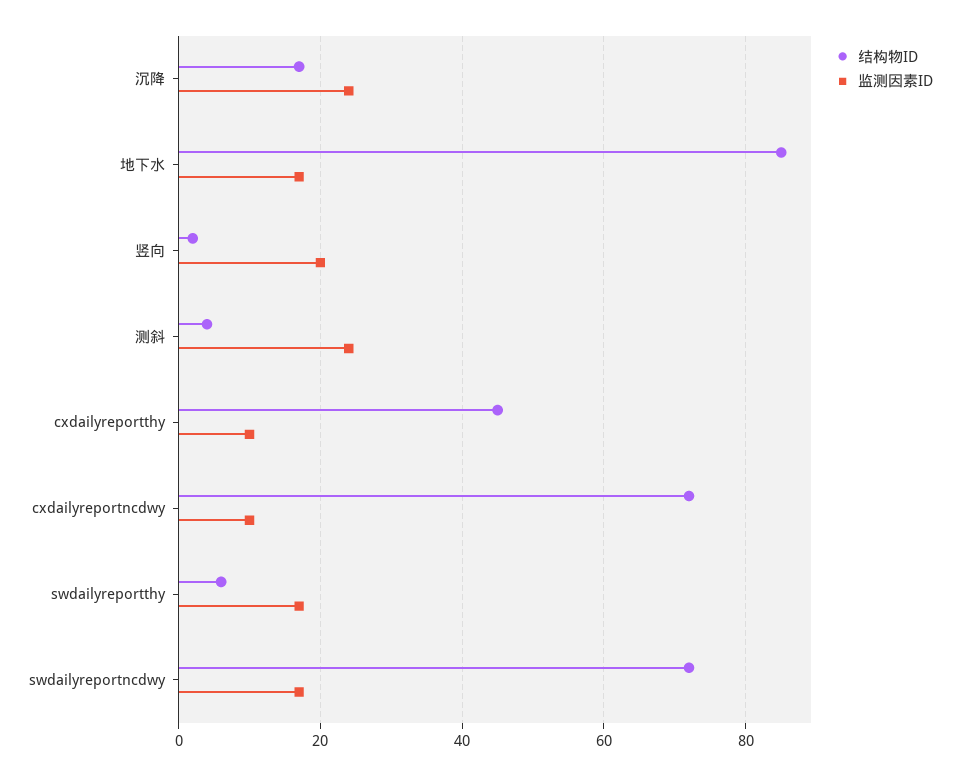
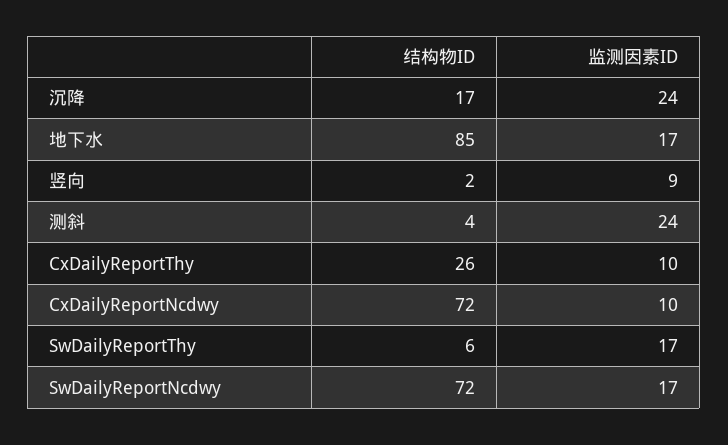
监测因素ID, 竖向: 20 -> 9
结构物ID, cxdailyreportthy: 45 -> 26

